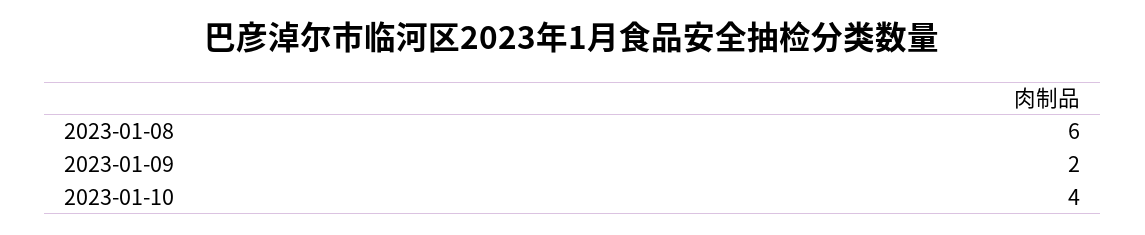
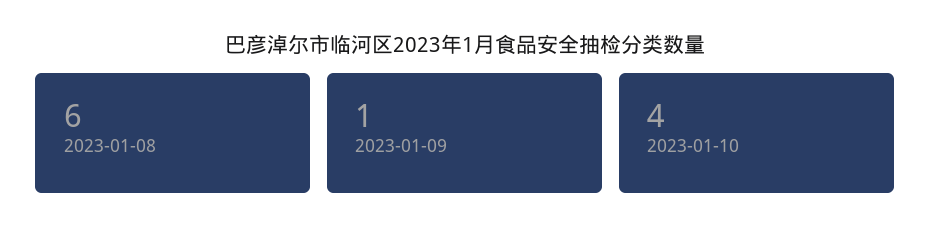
2023-01-09: 2 -> 1

